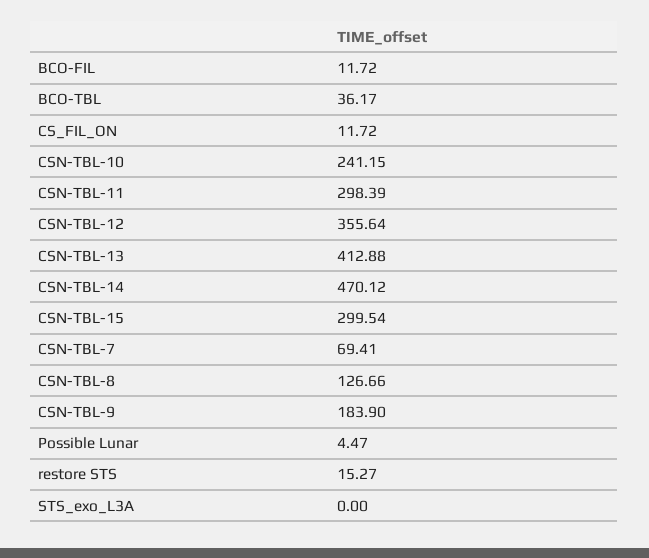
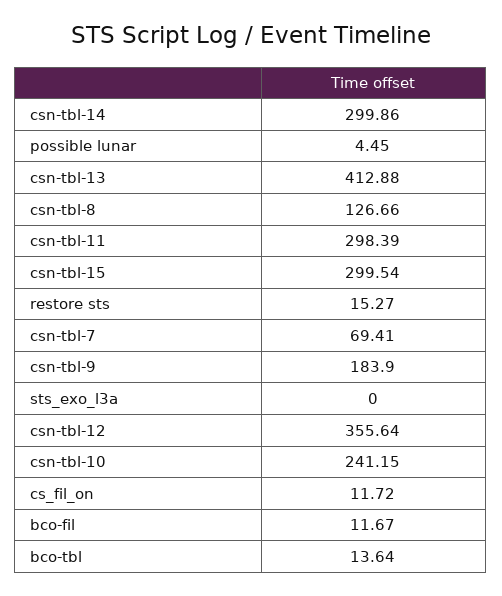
BCO-FIL: 11.72 -> 11.67
BCO-TBL: 36.17 -> 13.64
CSN-TBL-14: 470.12 -> 299.86
Possible Lunar: 4.47 -> 4.45

